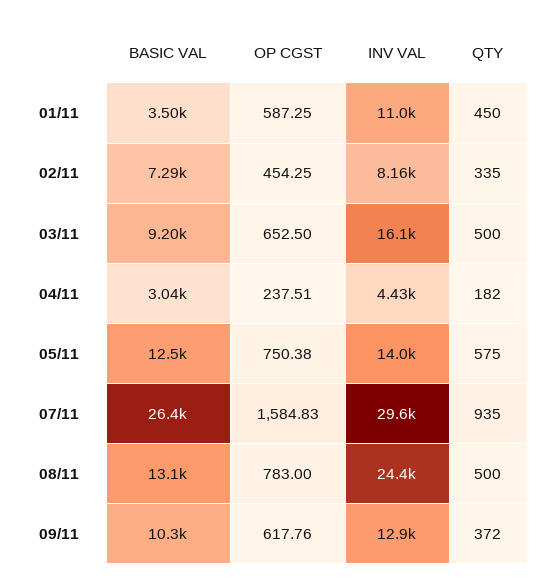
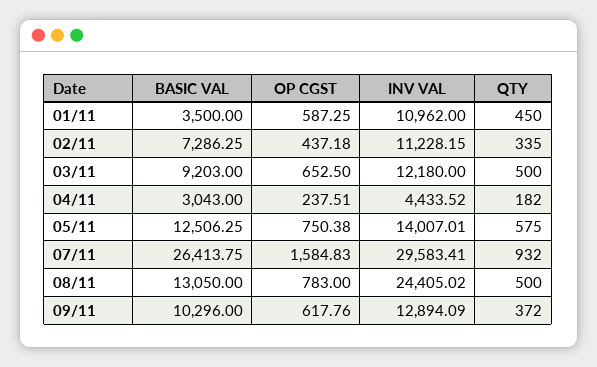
OP CGST, 02/11: 454.25 -> 437.18
INV VAL, 02/11: 8160 -> 11228.15
INV VAL, 03/11: 16100 -> 12180
QTY, 07/11: 935 -> 932

